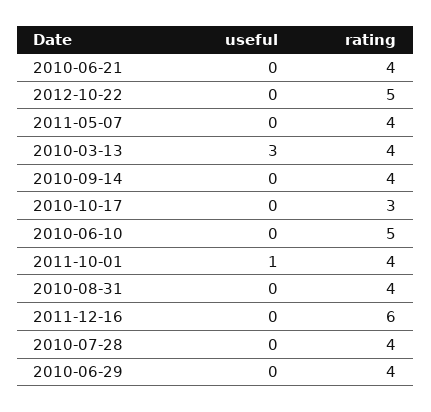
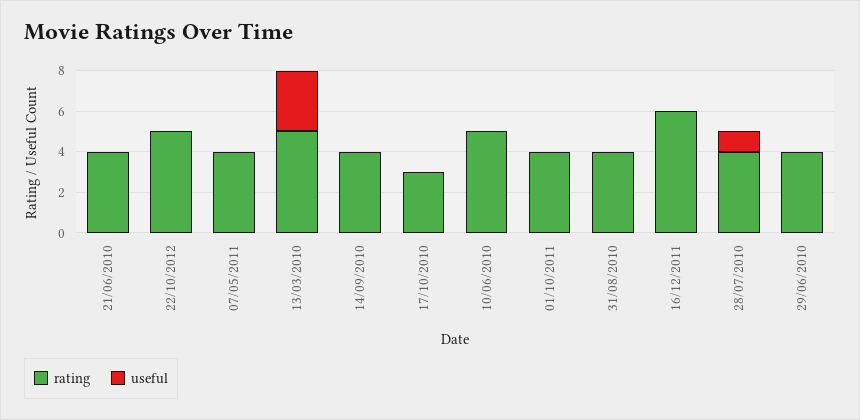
rating, 2010-03-13: 4 -> 5
useful, 2011-10-01: 1 -> 0
useful, 2010-07-28: 0 -> 1

